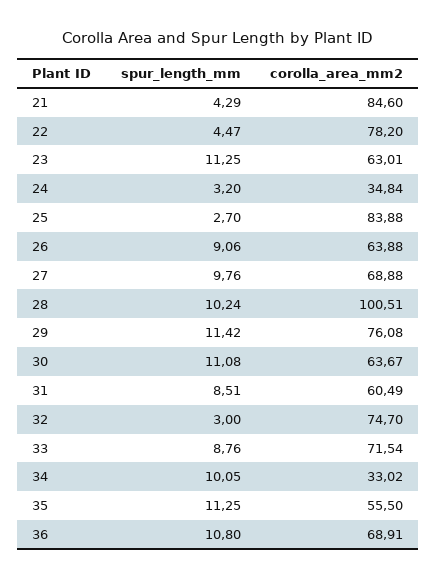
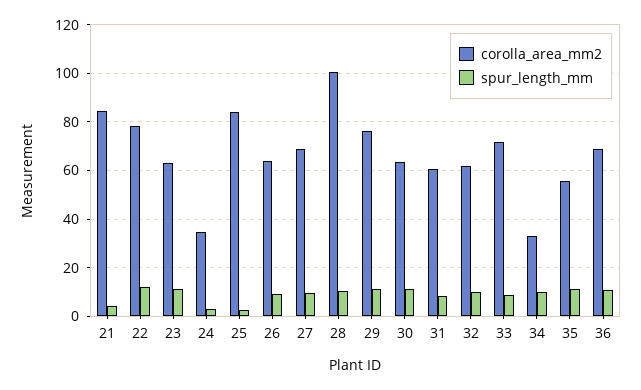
spur_length_mm, 22: 4.47 -> 12.5
spur_length_mm, 32: 3 -> 10
corolla_area_mm2, 32: 74.7 -> 62.5

